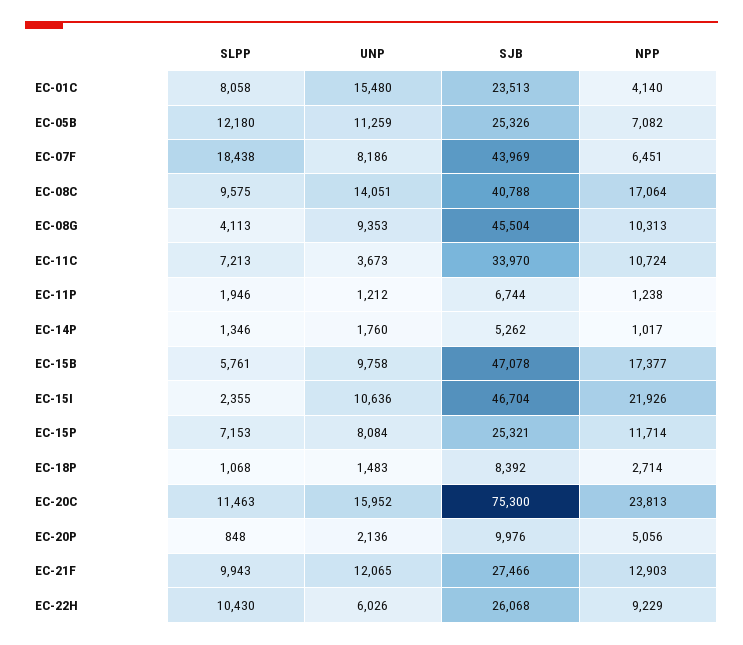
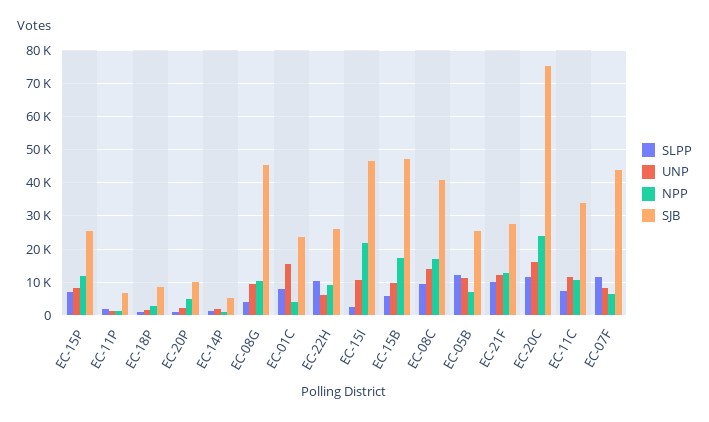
SLPP, EC-07F: 18438 -> 12000
UNP, EC-11C: 3673 -> 12000

